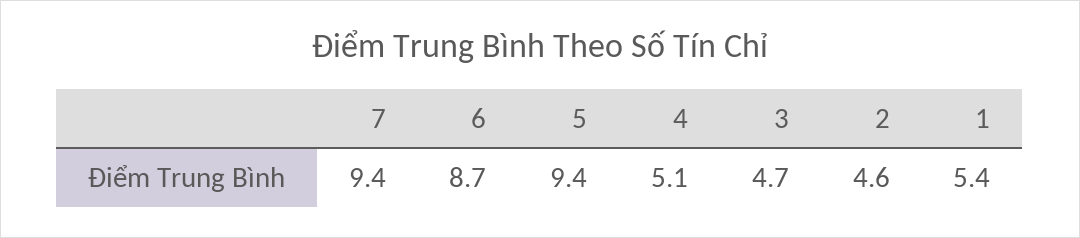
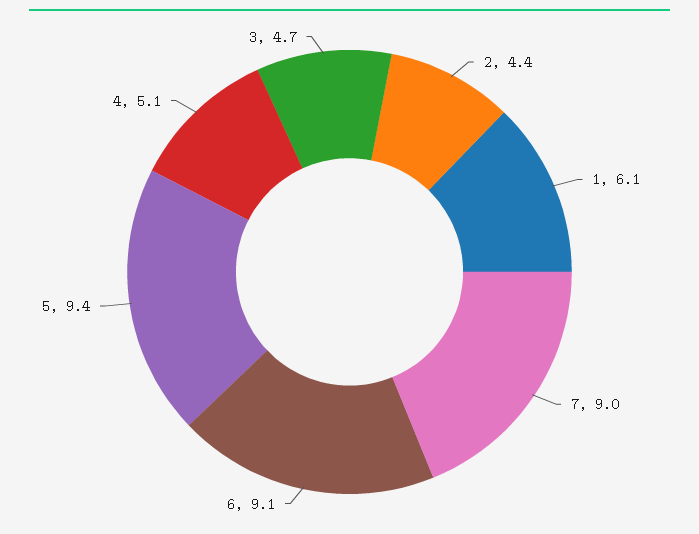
7: 9.4 -> 9
6: 8.7 -> 9.1
2: 4.6 -> 4.4
1: 5.4 -> 6.1

